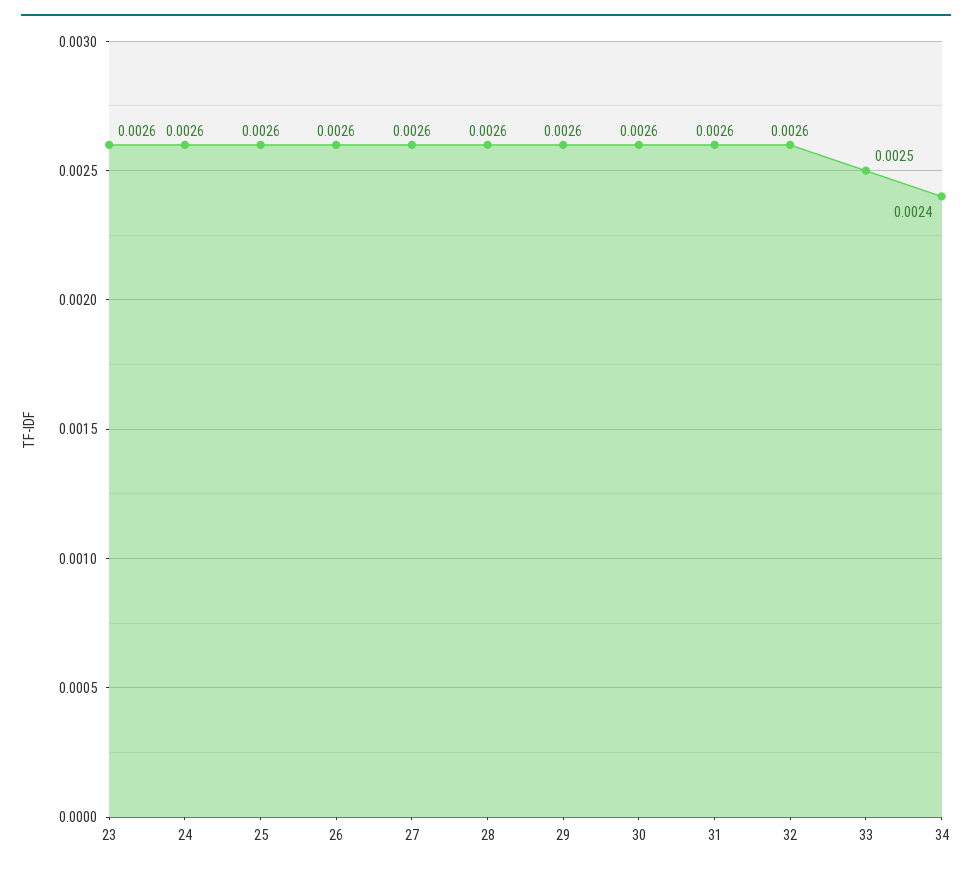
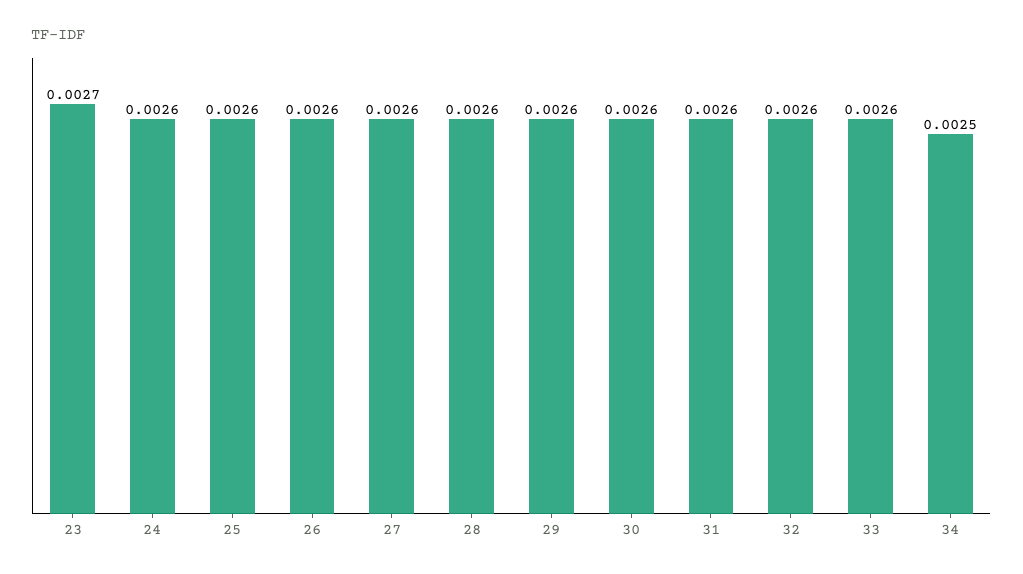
23: 0.0026 -> 0.0027
33: 0.0025 -> 0.0026
34: 0.0024 -> 0.0025

